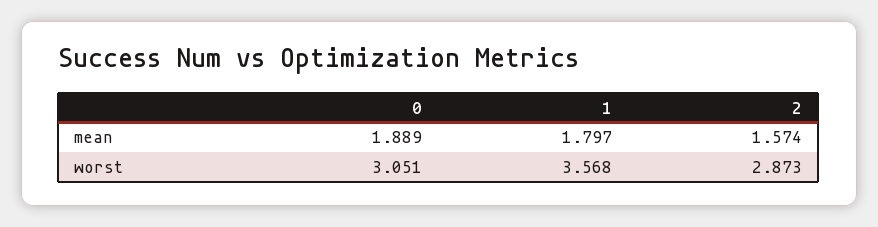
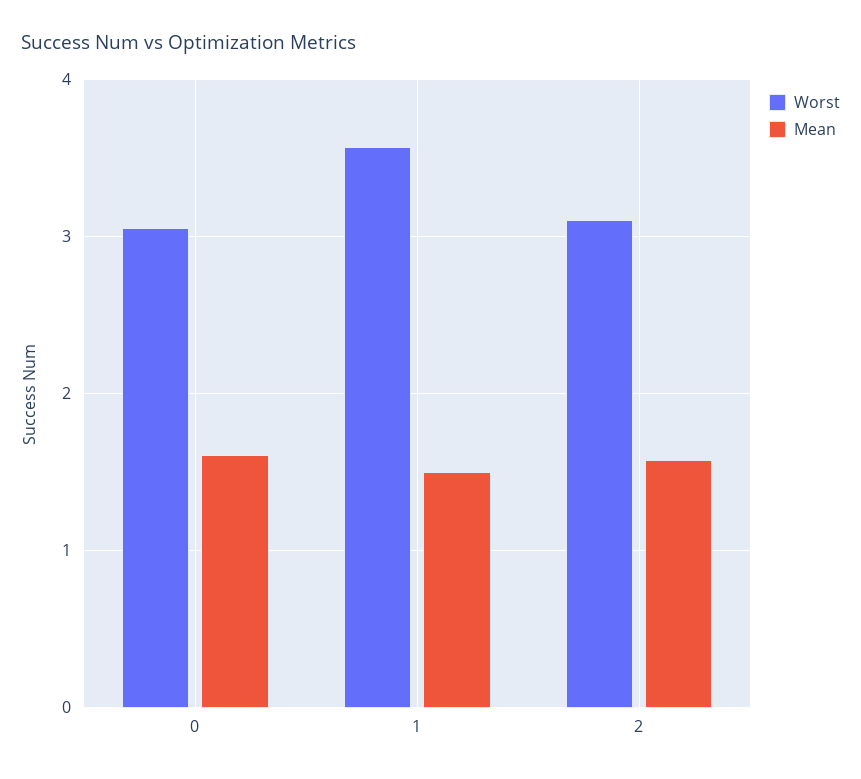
mean, 0: 1.889 -> 1.6
mean, 1: 1.797 -> 1.5
worst, 2: 2.873 -> 3.1

